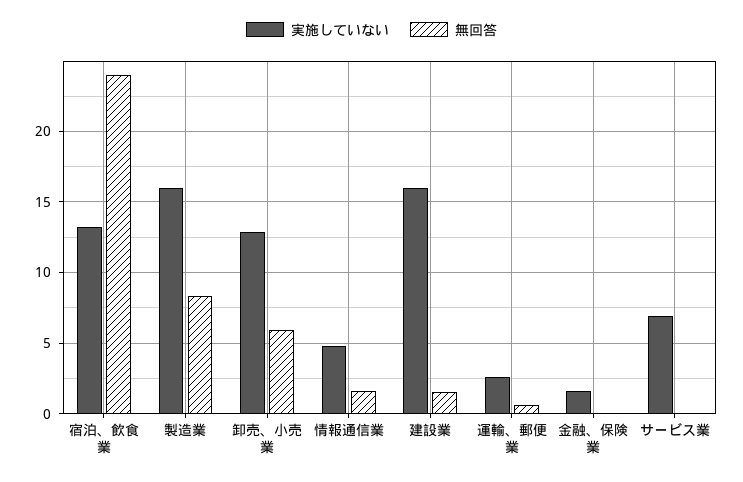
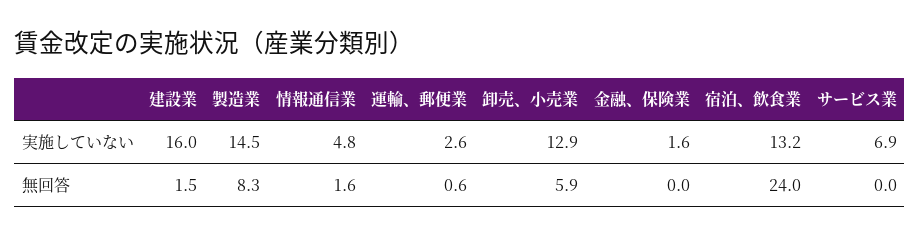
実施していない, 製造業: 16 -> 14.5

